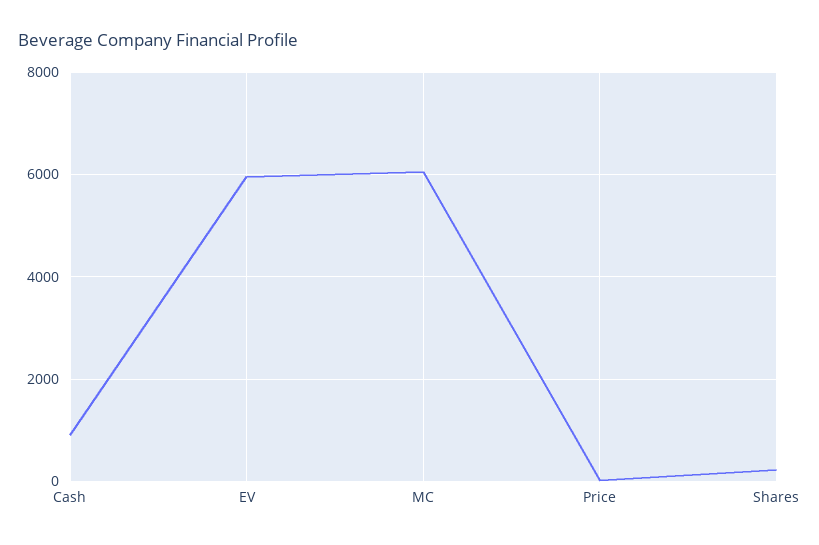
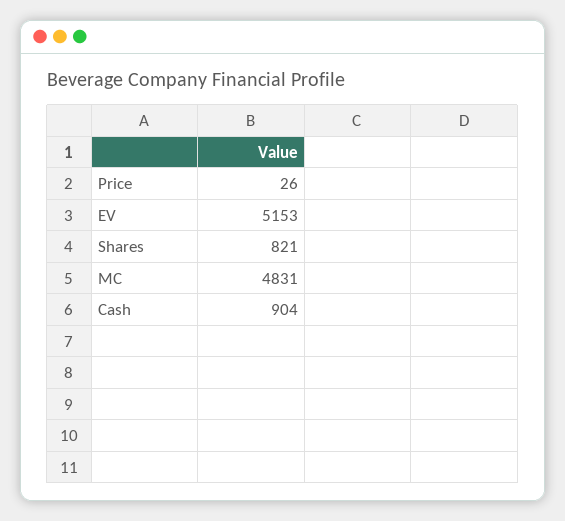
EV: 6000 -> 5153
MC: 6000 -> 4831
Shares: 200 -> 821

